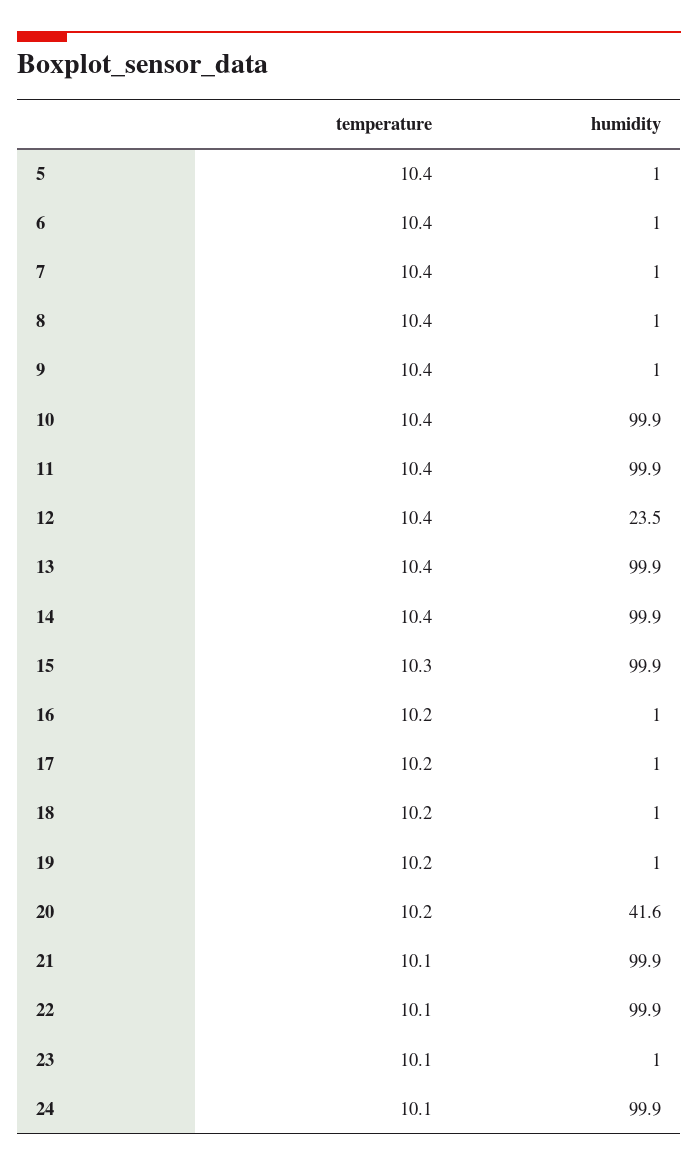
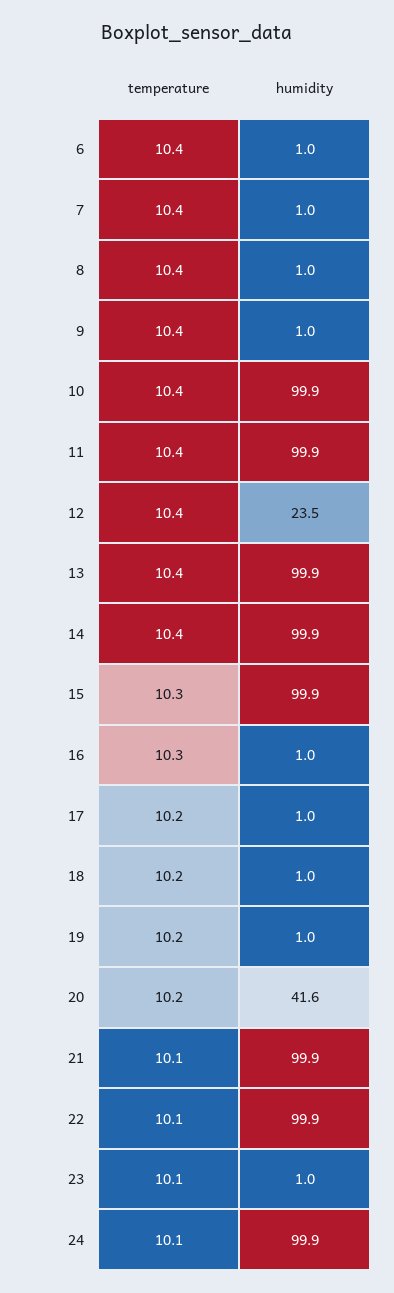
temperature, 5: 10.4 -> none
humidity, 5: 1 -> none
temperature, 16: 10.2 -> 10.3

